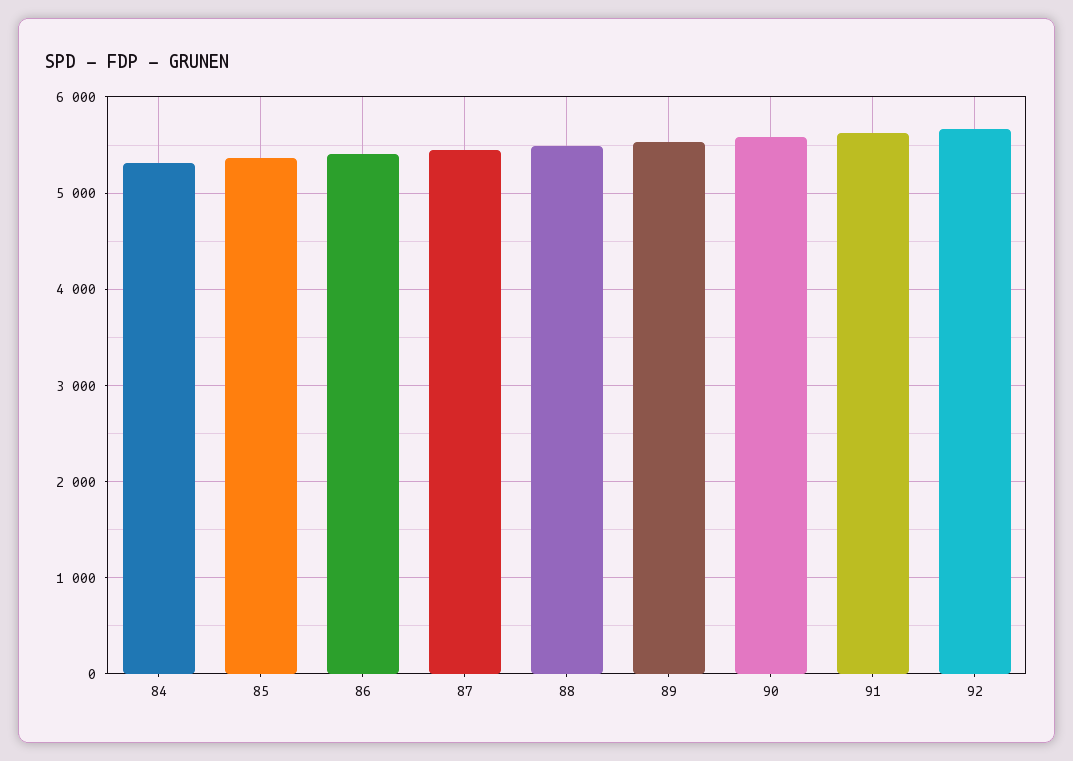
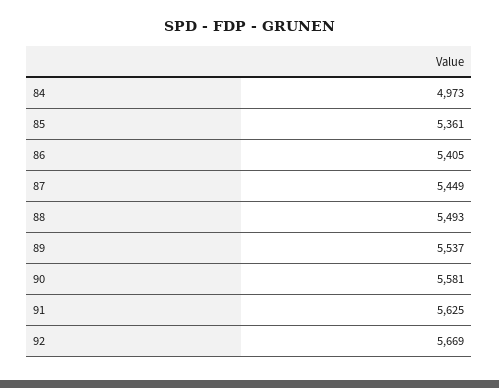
84: 5300 -> 4973

